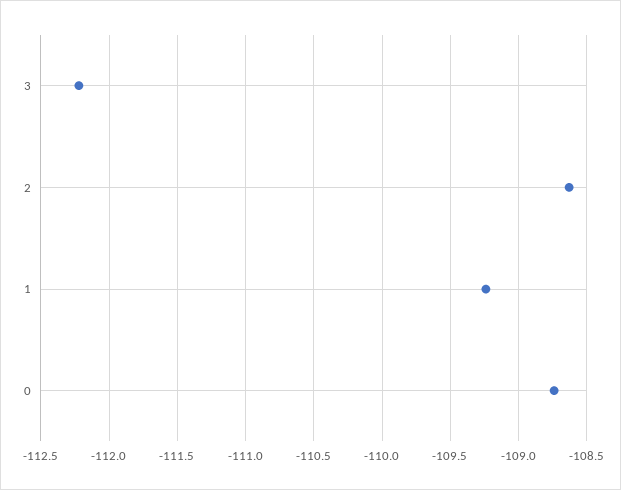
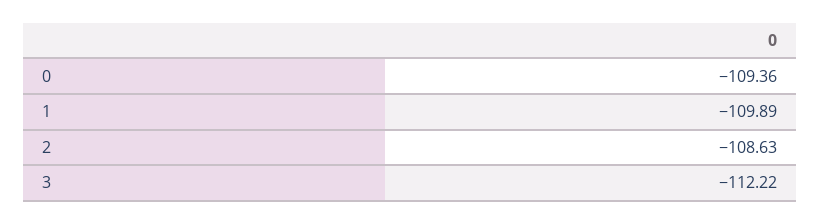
1: -109.25 -> -109.89
0: -108.75 -> -109.36

